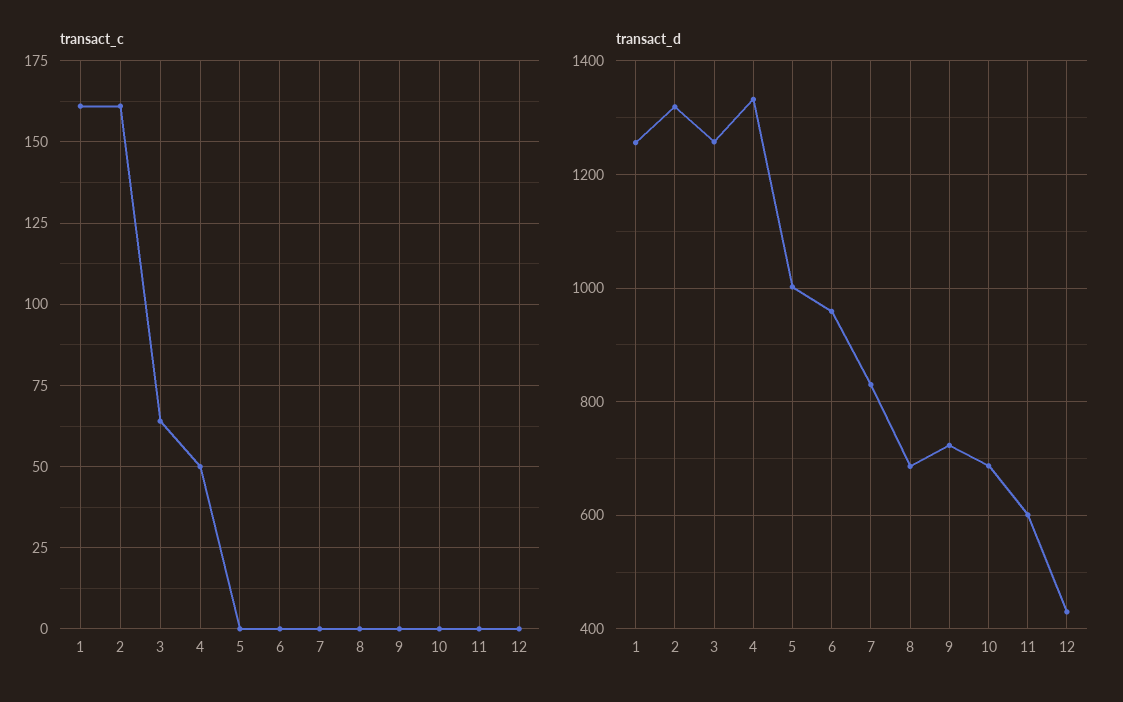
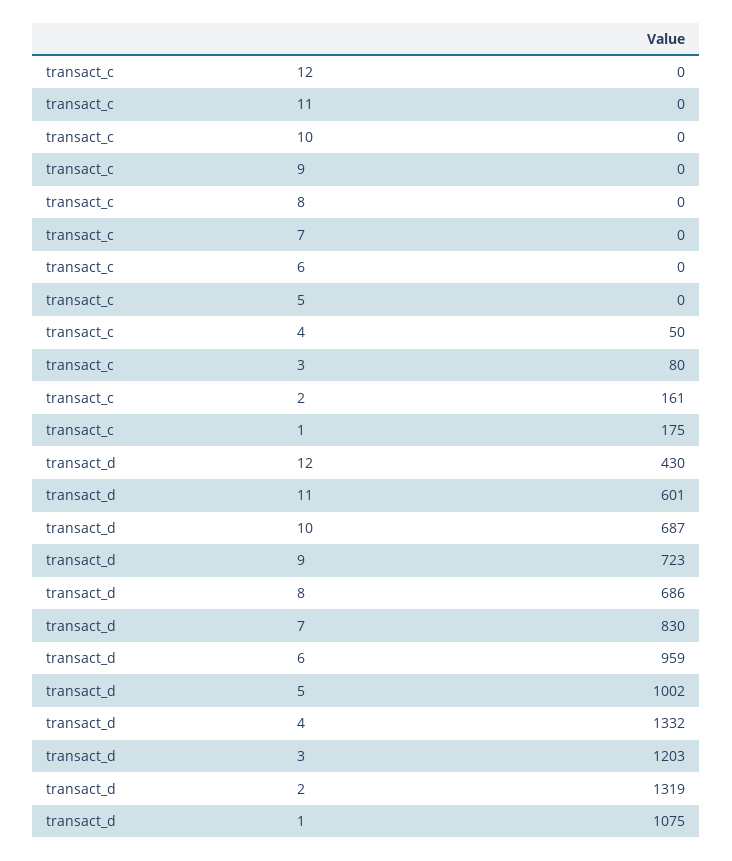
transact_c, 1: 160 -> 175
transact_c, 3: 65 -> 80
transact_d, 1: 1260 -> 1075
transact_d, 3: 1260 -> 1203

